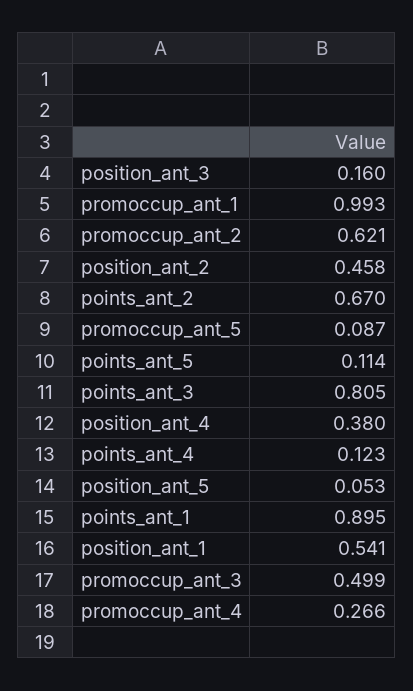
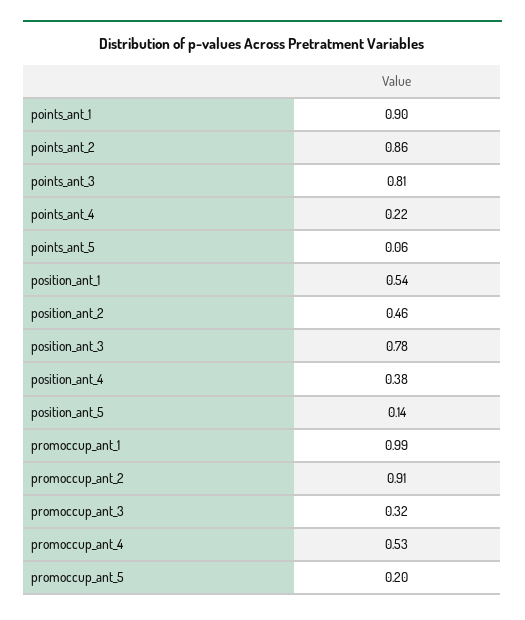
position_ant_3: 0.16 -> 0.78
promoccup_ant_2: 0.621 -> 0.91
points_ant_2: 0.67 -> 0.86
promoccup_ant_5: 0.087 -> 0.2
points_ant_5: 0.114 -> 0.06
points_ant_4: 0.123 -> 0.22
position_ant_5: 0.053 -> 0.14
promoccup_ant_3: 0.499 -> 0.32
promoccup_ant_4: 0.266 -> 0.53

